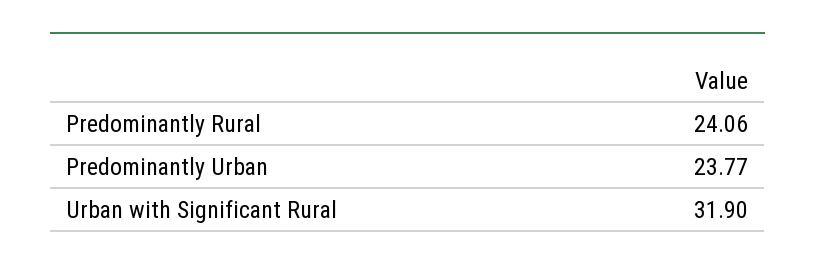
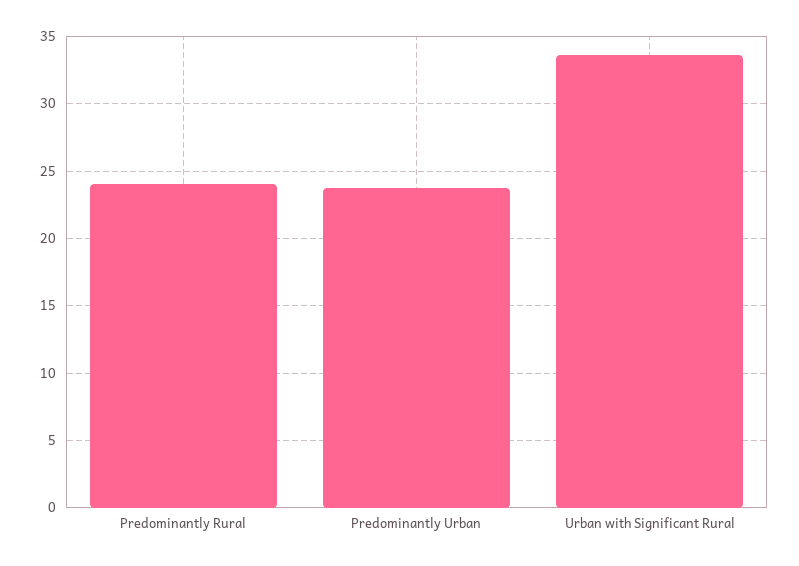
Urban with Significant Rural: 31.9 -> 33.5

